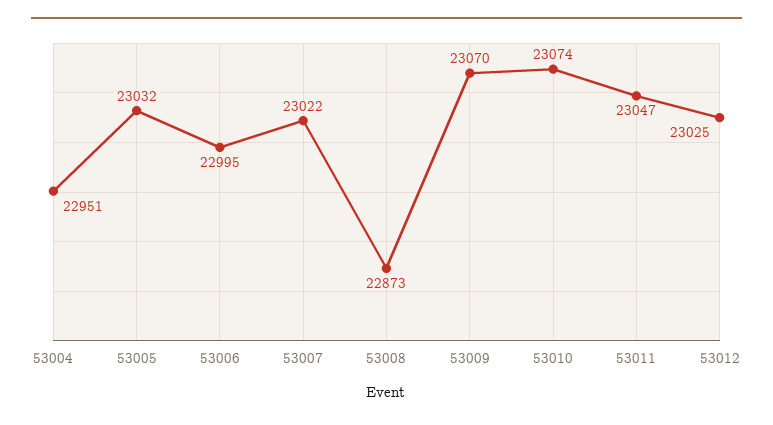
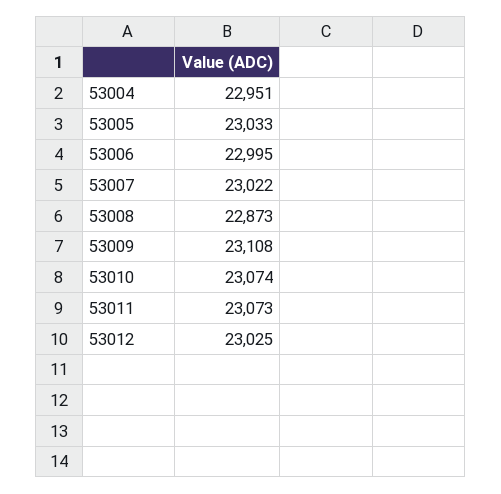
53005: 23032 -> 23033
53009: 23070 -> 23108
53011: 23047 -> 23073

